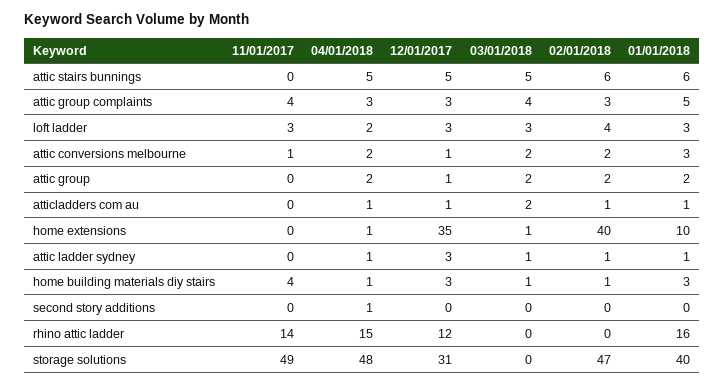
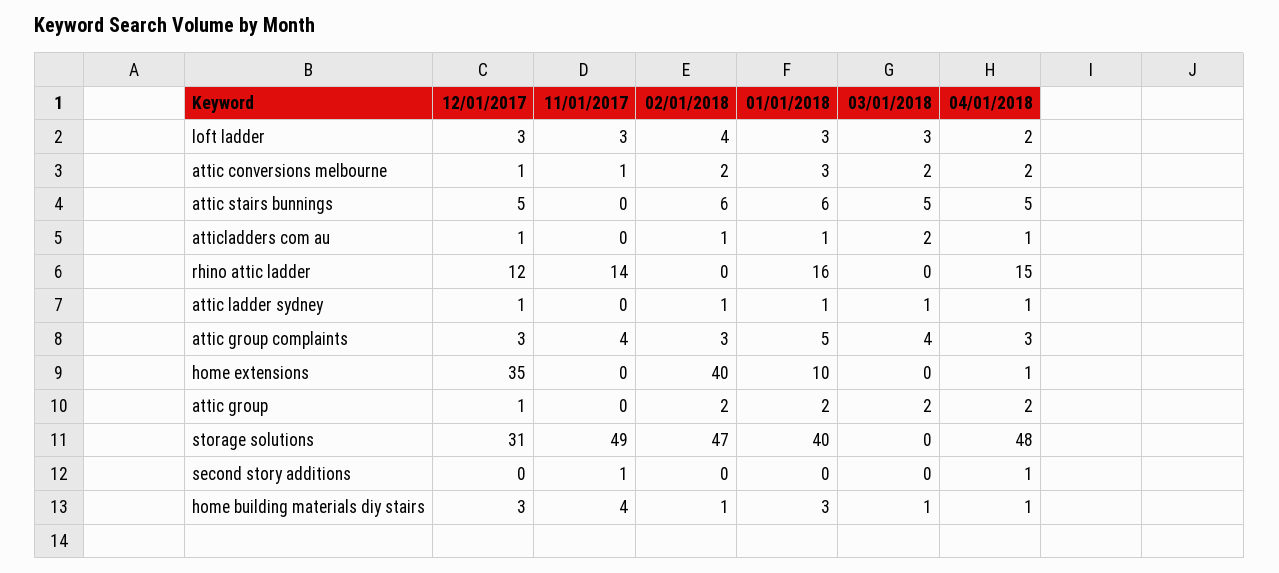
03/01/2018, home extensions: 1 -> 0
12/01/2017, attic ladder sydney: 3 -> 1
11/01/2017, second story additions: 0 -> 1

